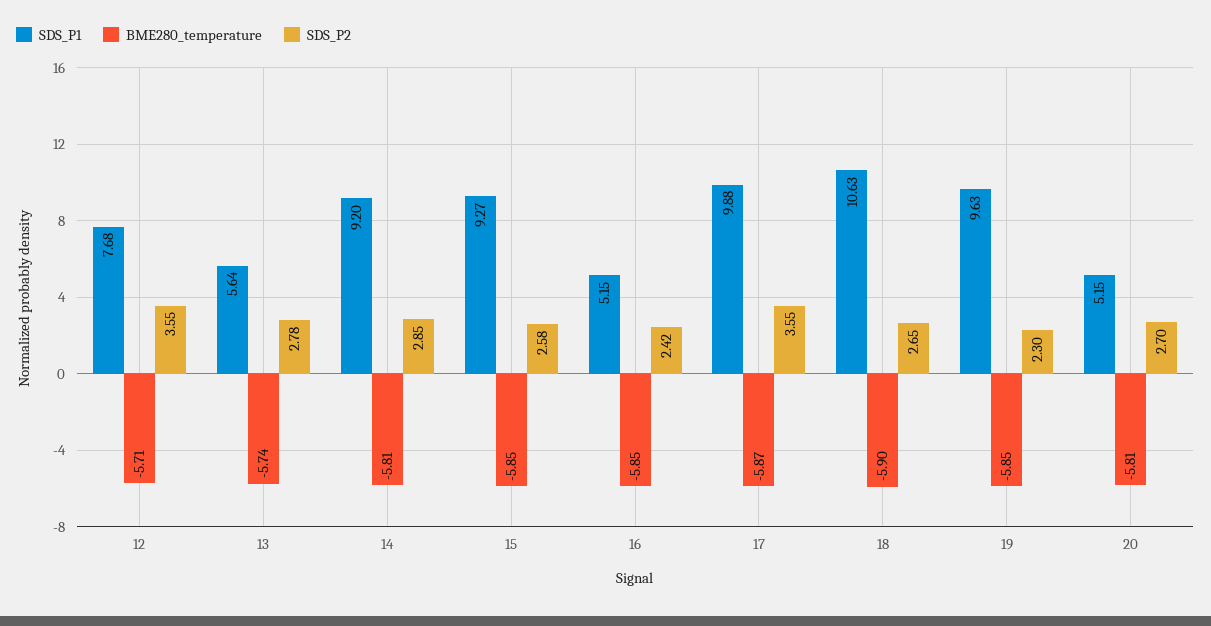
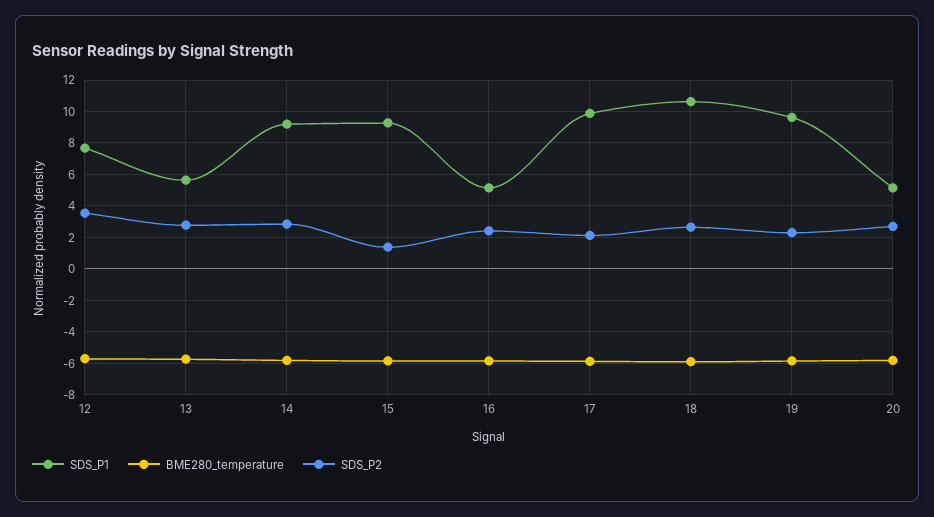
SDS_P2, 15: 2.58 -> 1.5
SDS_P2, 17: 3.55 -> 2

